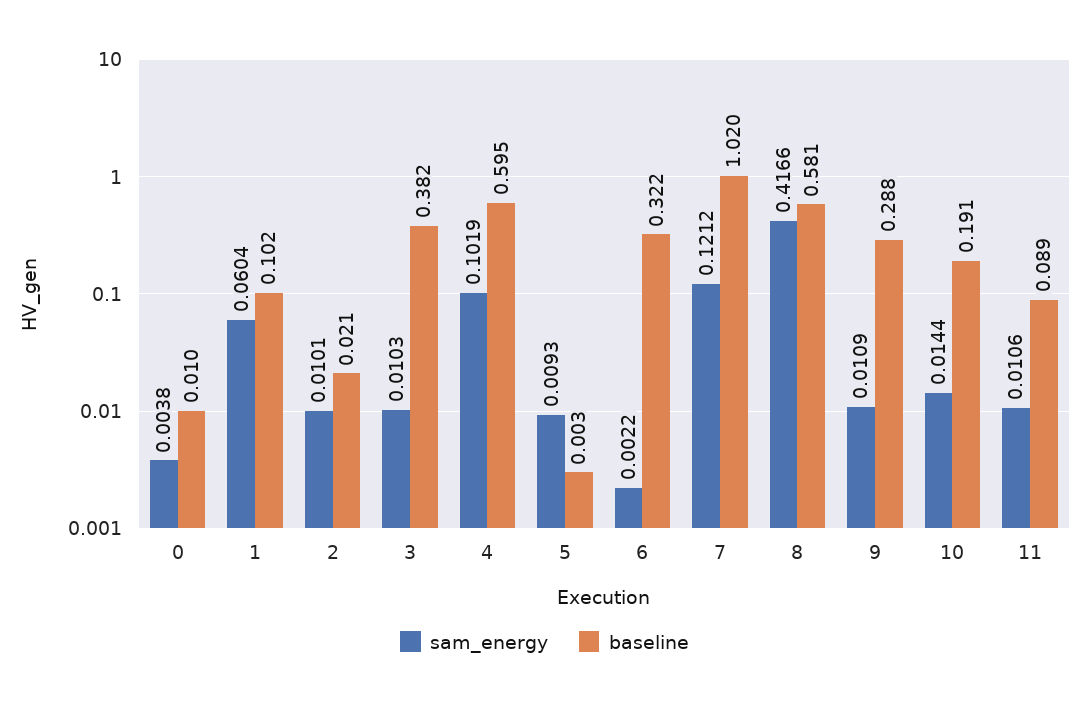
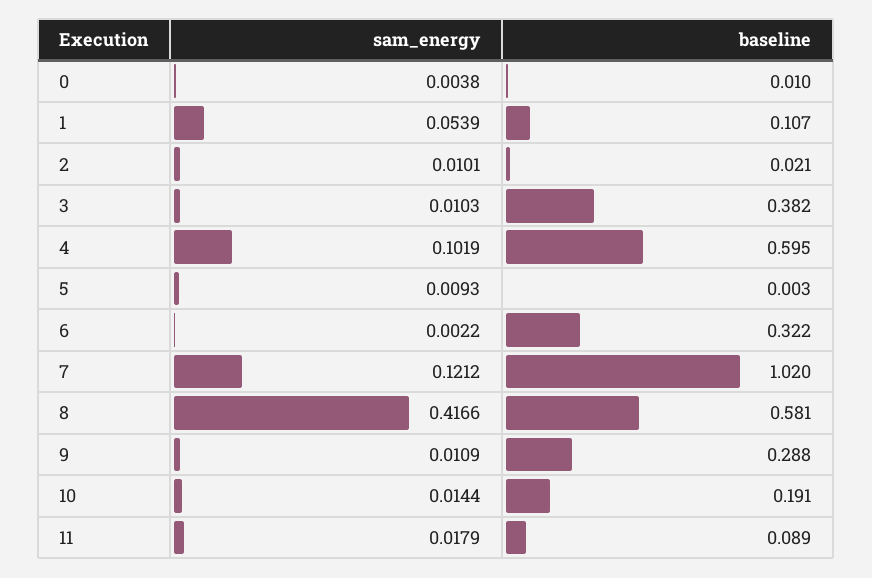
sam_energy, 1: 0.0604 -> 0.0539
baseline, 1: 0.102 -> 0.107
sam_energy, 11: 0.0106 -> 0.0179

